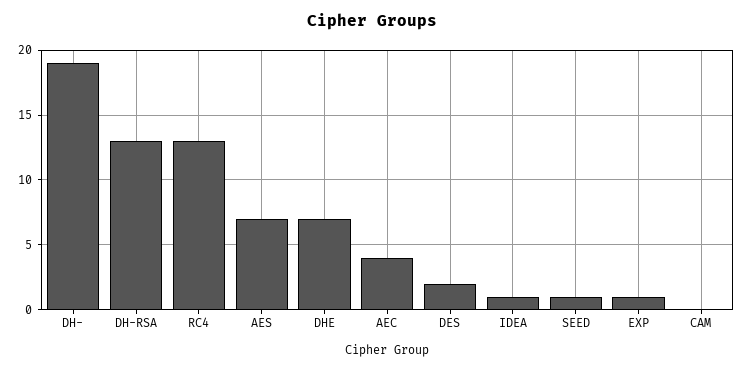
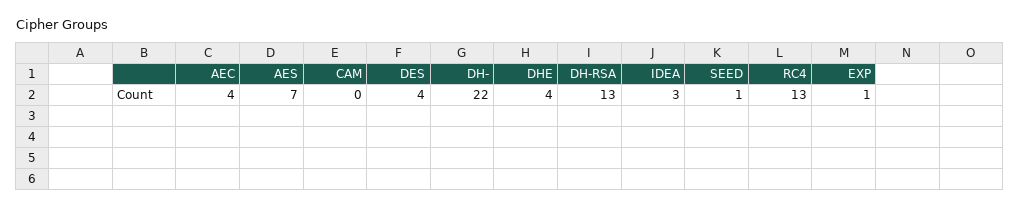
DH-: 19 -> 22
DHE: 7 -> 4
DES: 2 -> 4
IDEA: 1 -> 3

